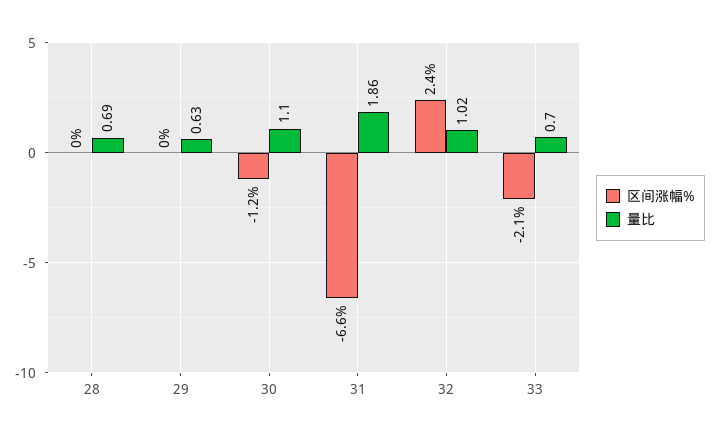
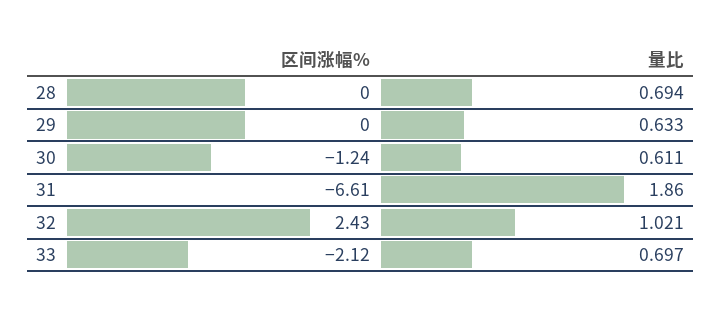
量比, 30: 1.1 -> 0.611

